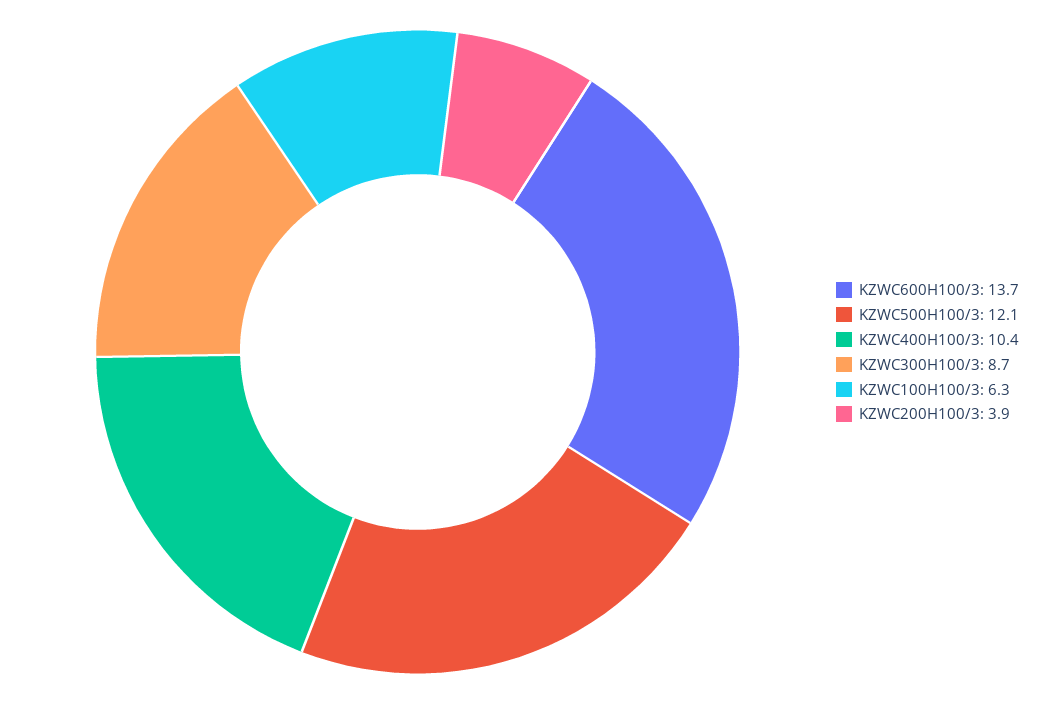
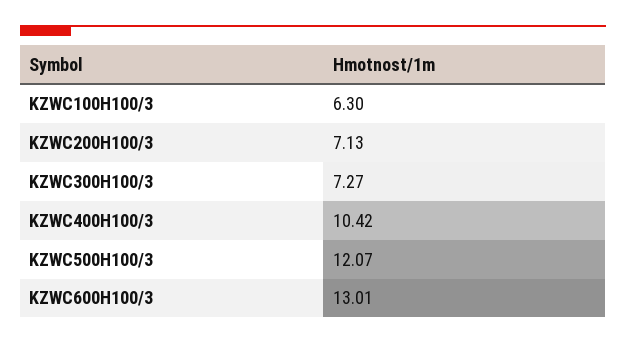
KZWC600H100/3: 13.7 -> 13.01
KZWC300H100/3: 8.7 -> 7.27
KZWC200H100/3: 3.9 -> 7.13

